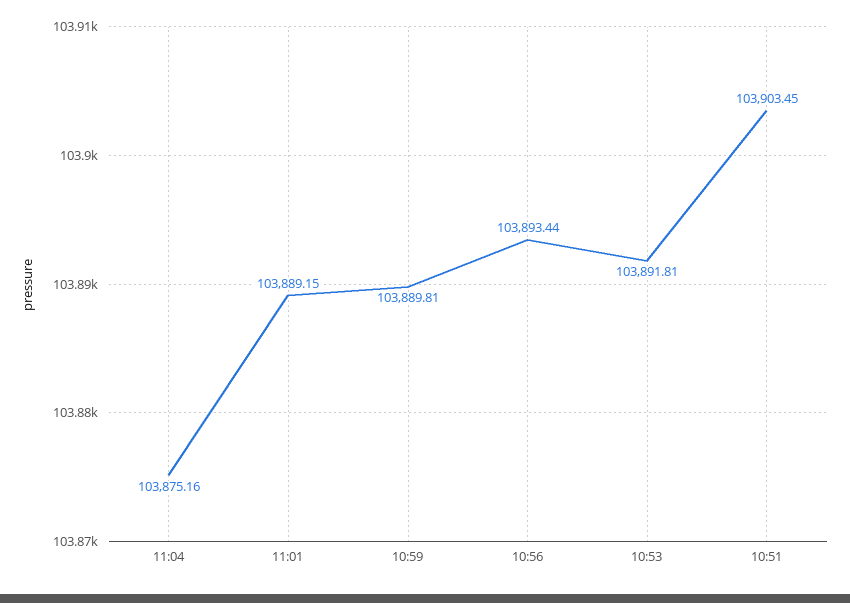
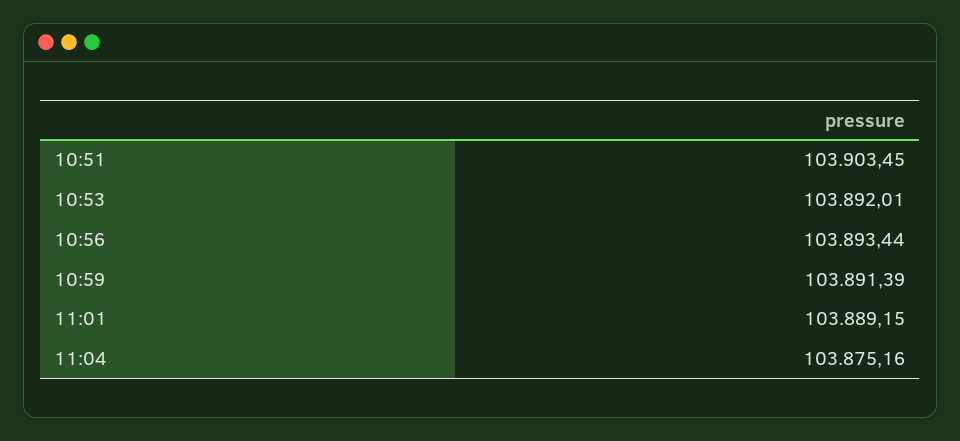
10:59: 103889.81 -> 103891.39
10:53: 103891.81 -> 103892.01

